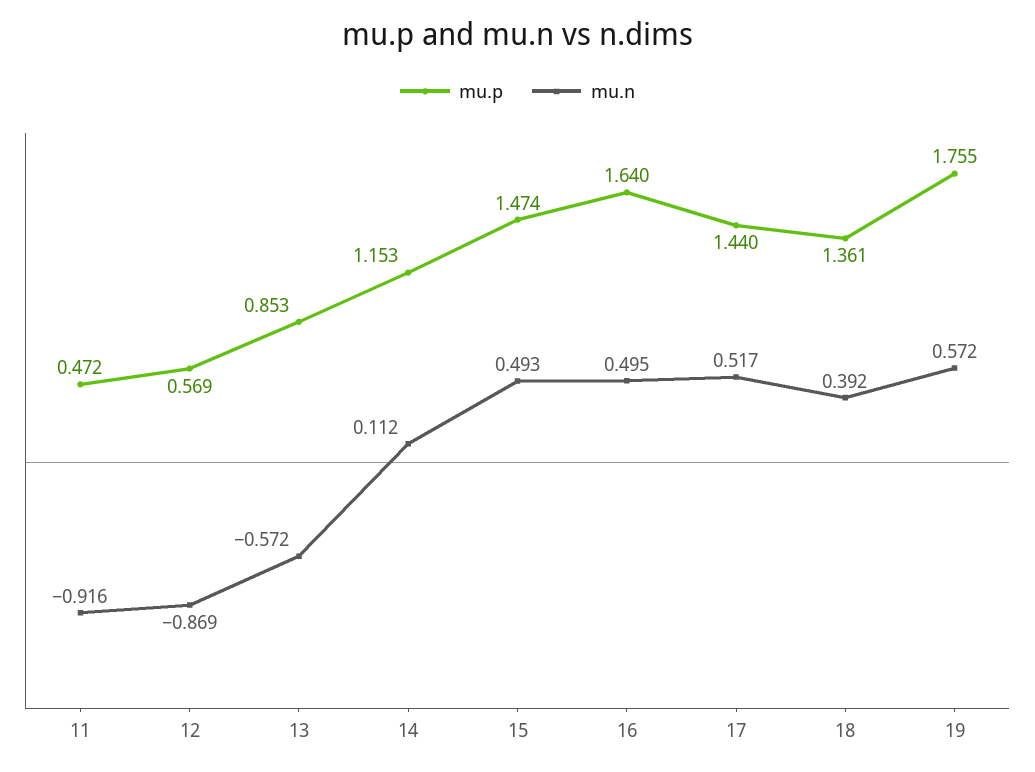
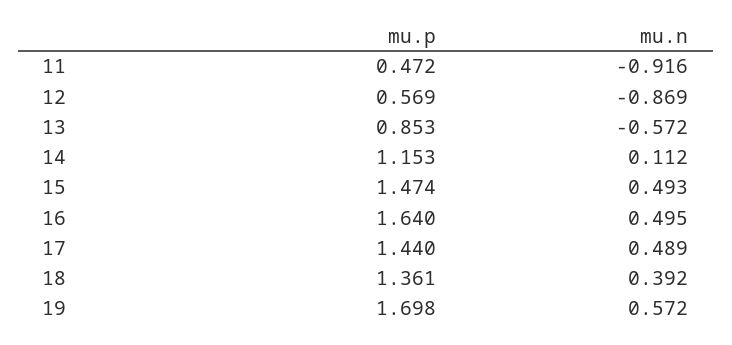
mu.n, 17: 0.517 -> 0.489
mu.p, 19: 1.755 -> 1.698

